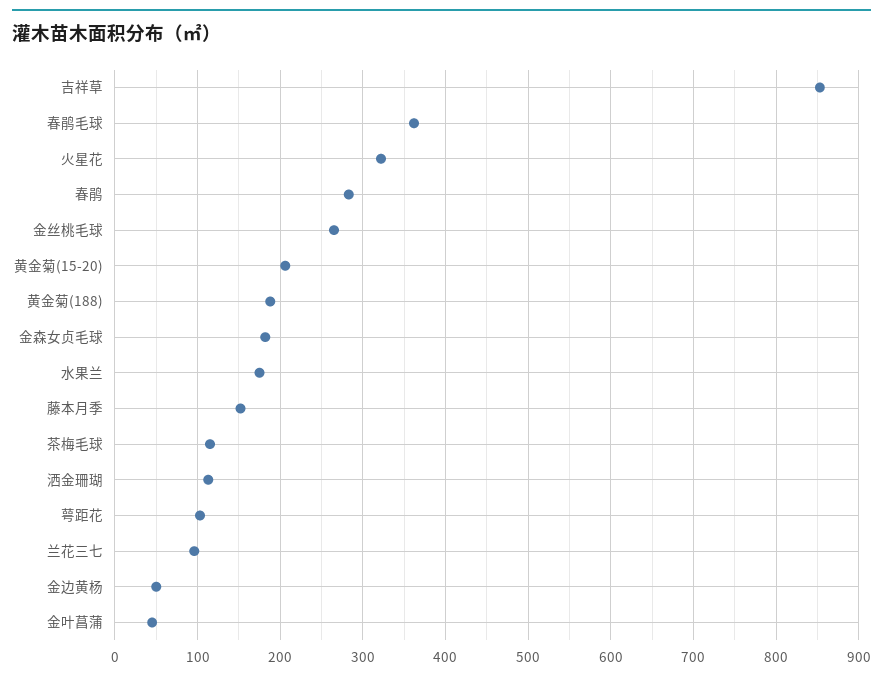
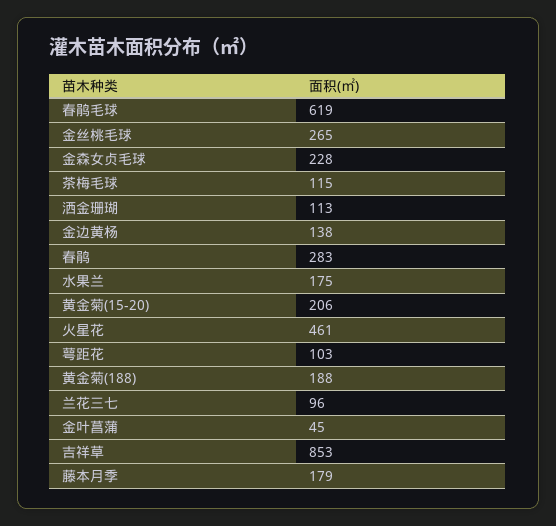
春鹃毛球: 360 -> 619
火星花: 320 -> 461
金森女贞毛球: 180 -> 228
藤本月季: 150 -> 179
金边黄杨: 50 -> 138

